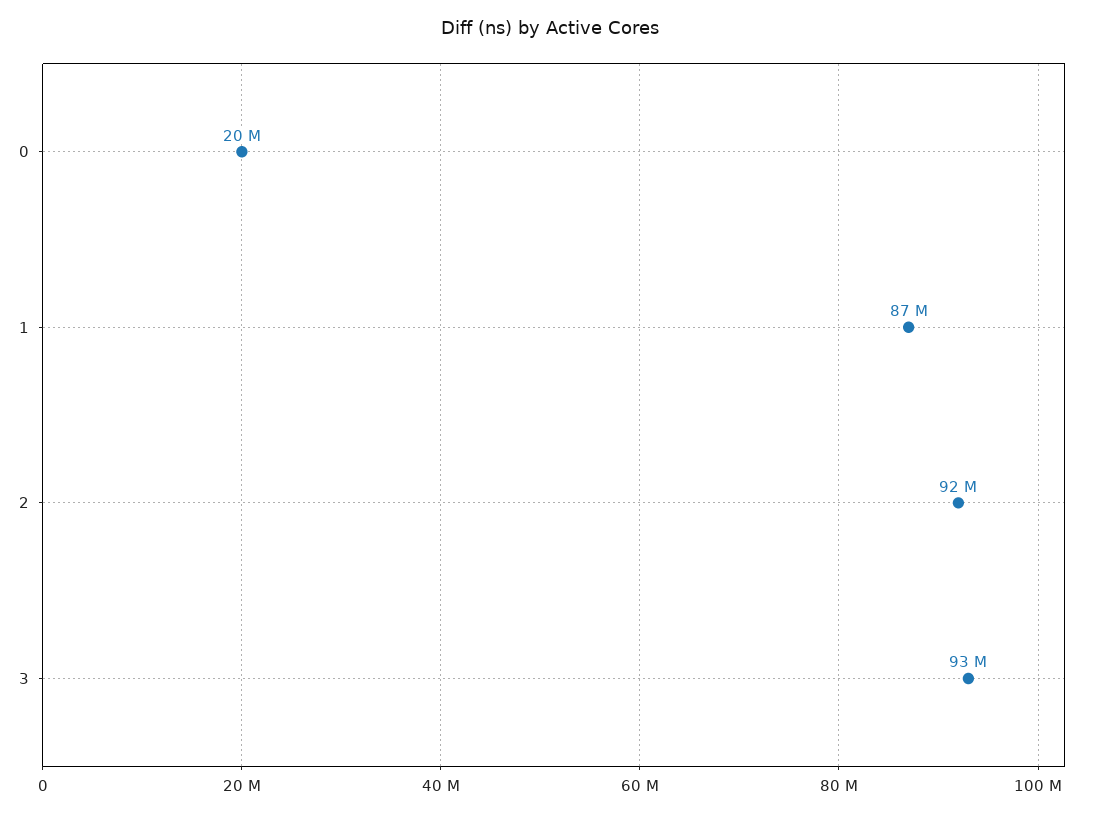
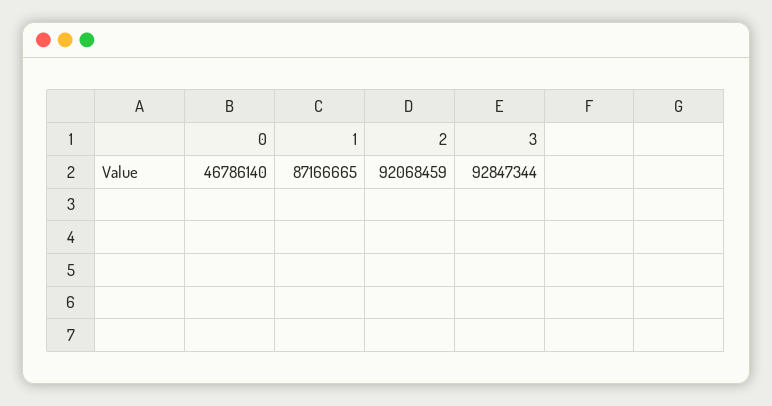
0: 20000000 -> 46786140

